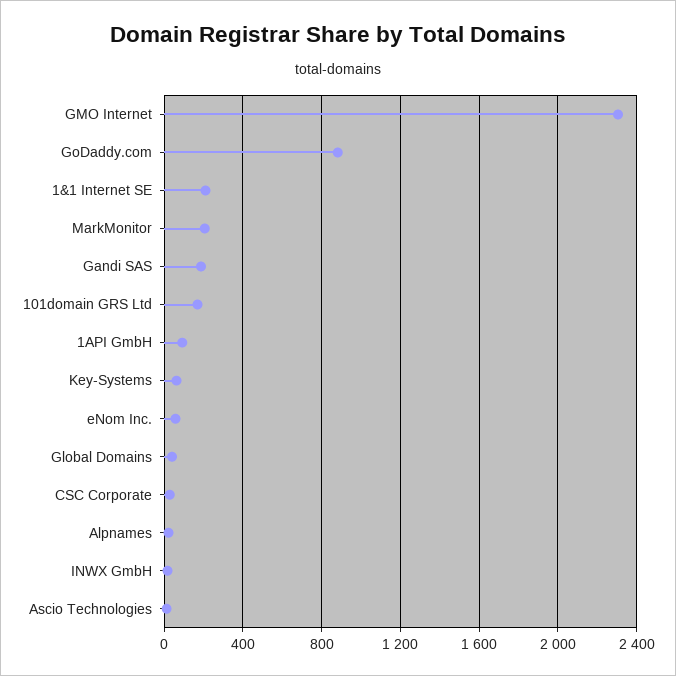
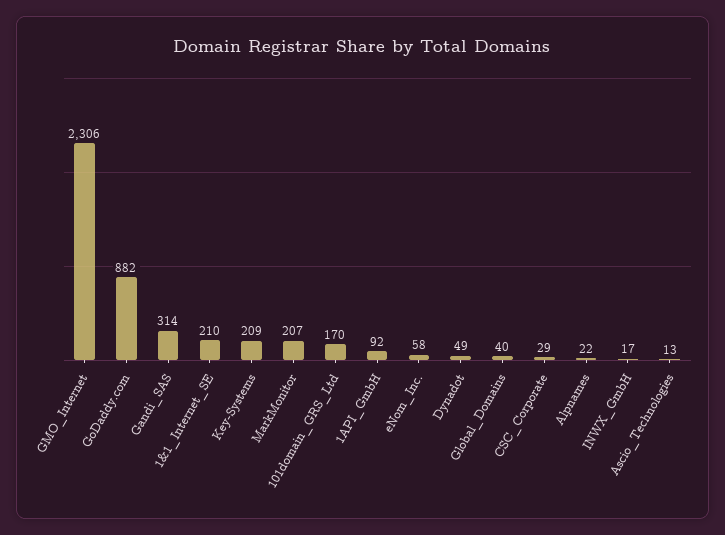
Gandi SAS: 200 -> 314
Key-Systems: 50 -> 209
Dynadot: none -> 49

